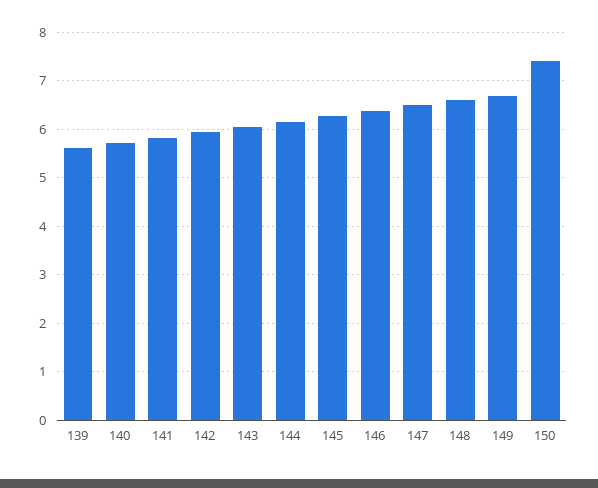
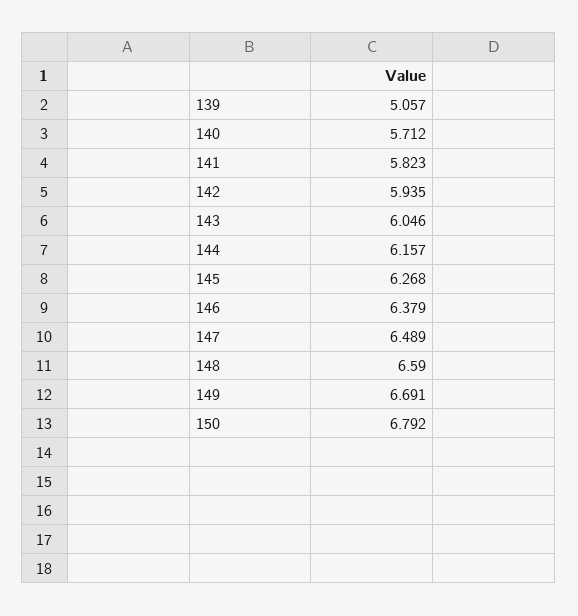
139: 5.6 -> 5.057
150: 7.4 -> 6.792

